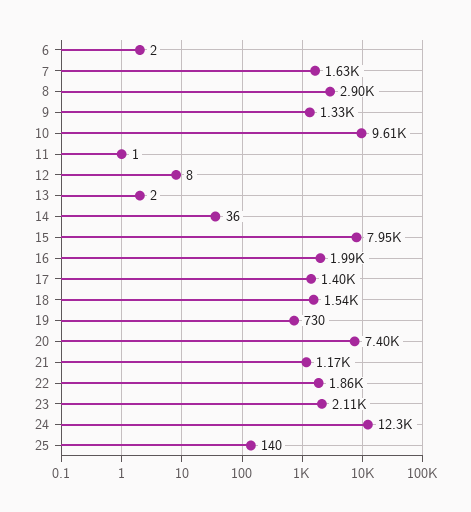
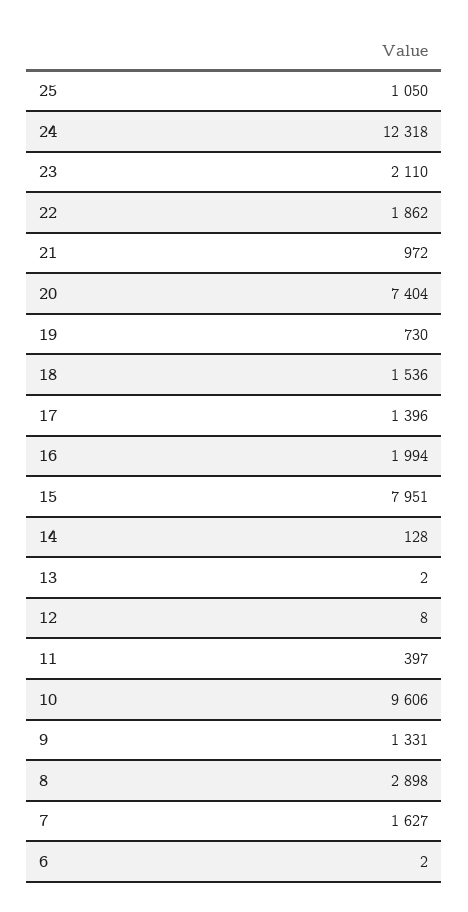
11: 1 -> 397
14: 36 -> 128
21: 1170 -> 972
25: 140 -> 1050

